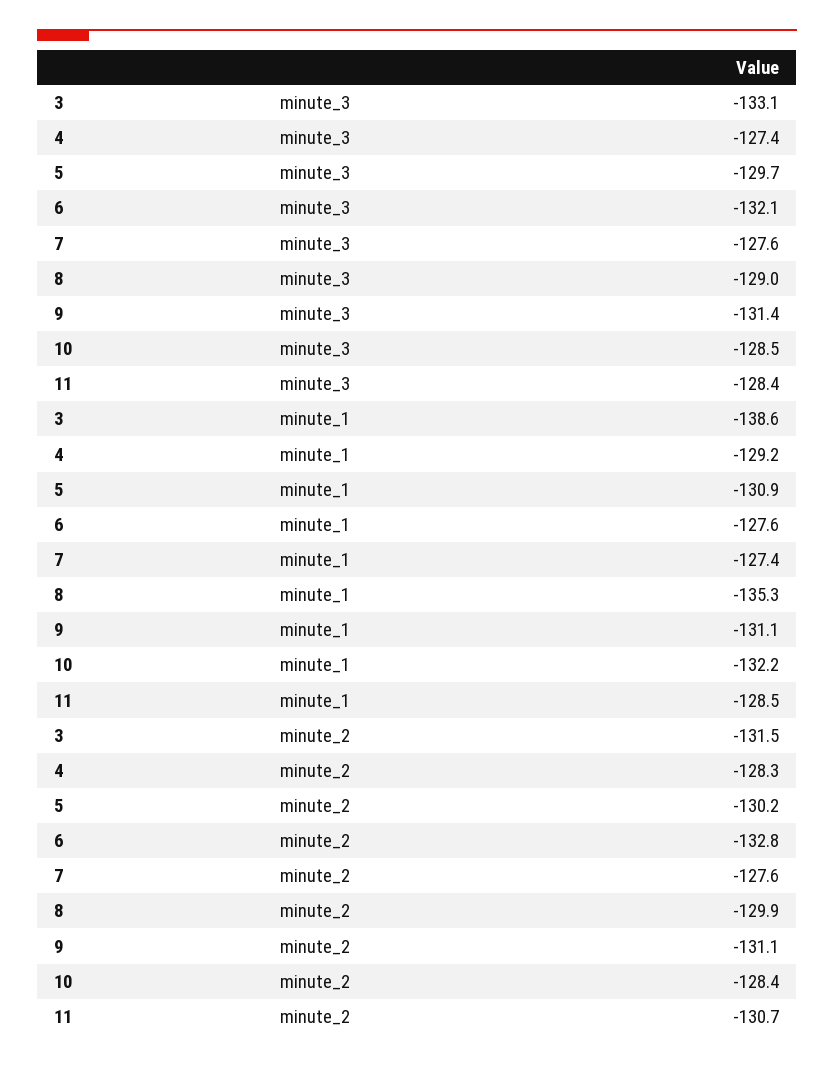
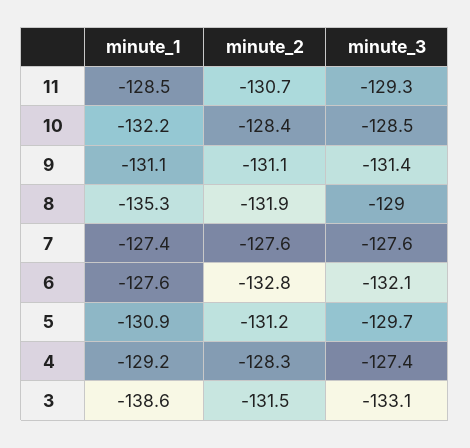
11, minute_3: -128.4 -> -129.3
5, minute_2: -130.2 -> -131.2
8, minute_2: -129.9 -> -131.9

